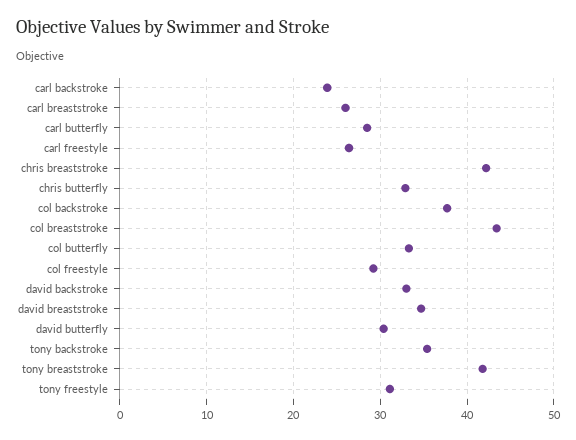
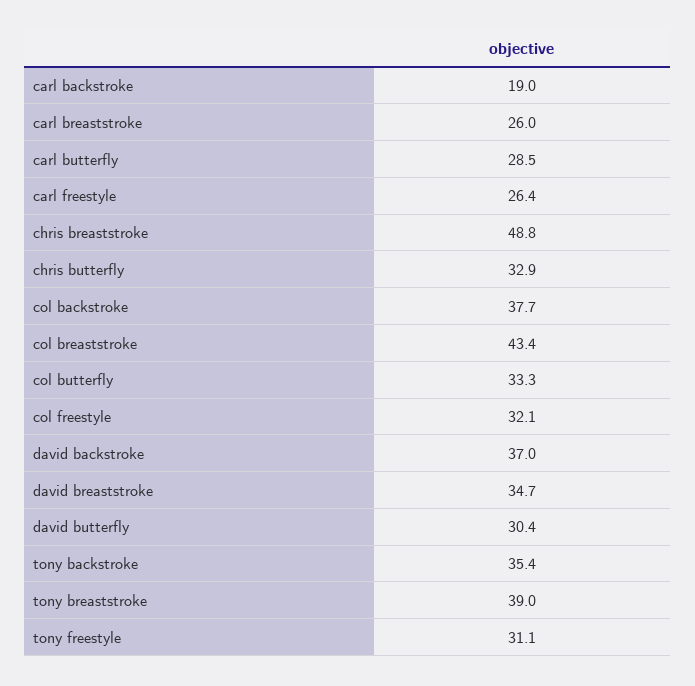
carl backstroke: 24 -> 19
chris breaststroke: 42 -> 48.8
col freestyle: 29 -> 32.1
david backstroke: 33 -> 37
tony breaststroke: 42 -> 39

